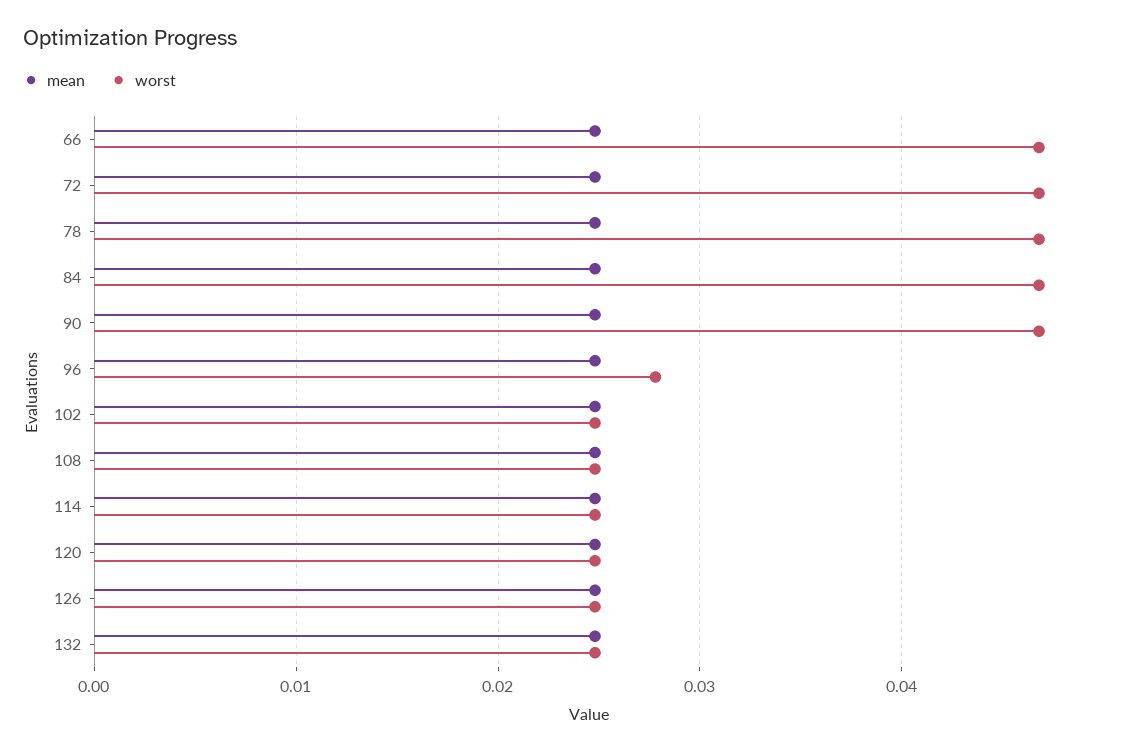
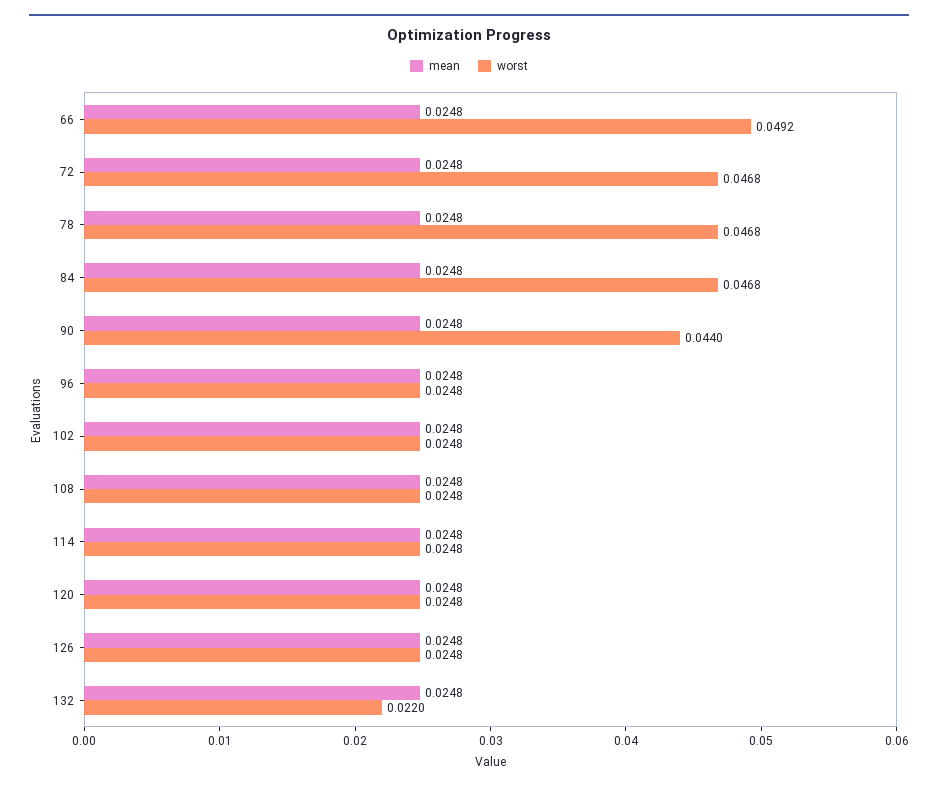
worst, 66: 0.047 -> 0.0492
worst, 90: 0.047 -> 0.044
worst, 96: 0.028 -> 0.0248
worst, 132: 0.025 -> 0.022

